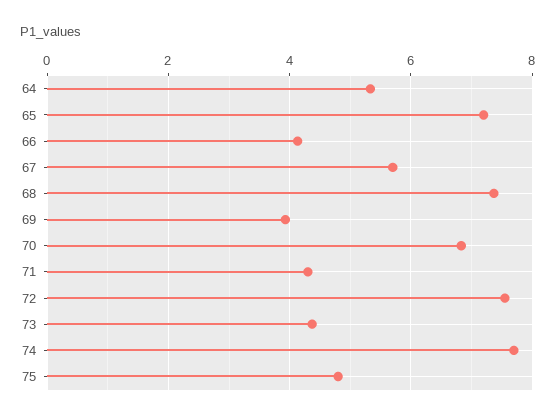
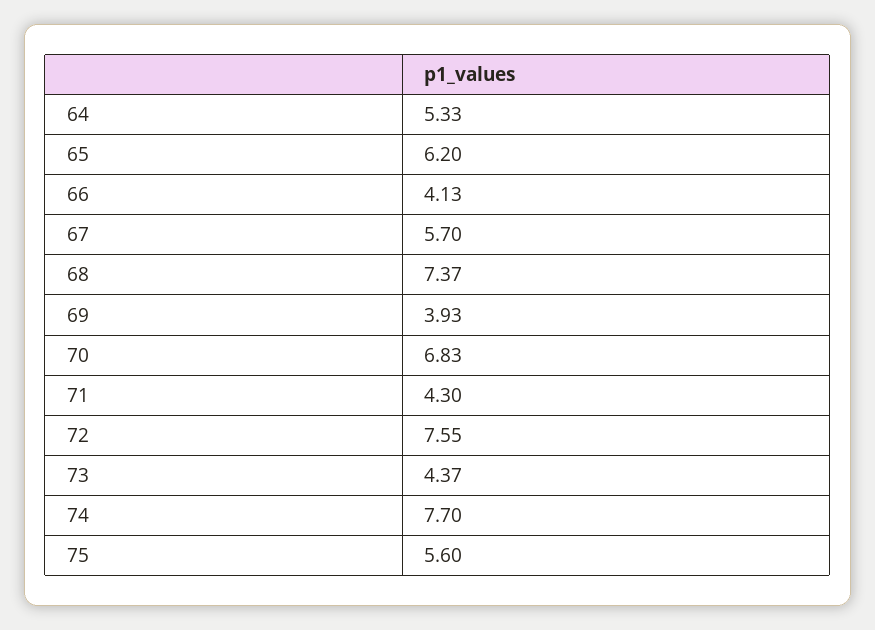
65: 7.2 -> 6.2
75: 4.8 -> 5.6

